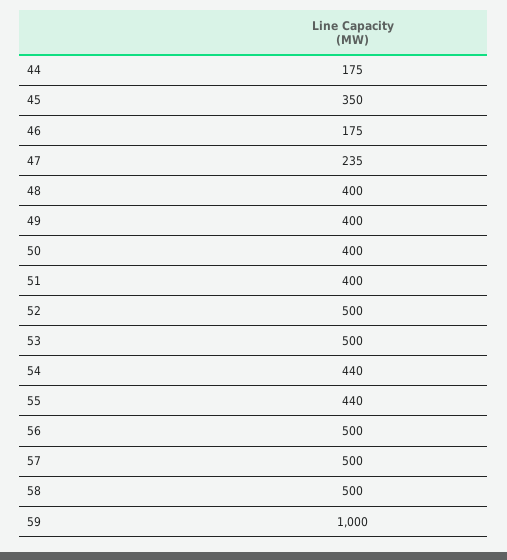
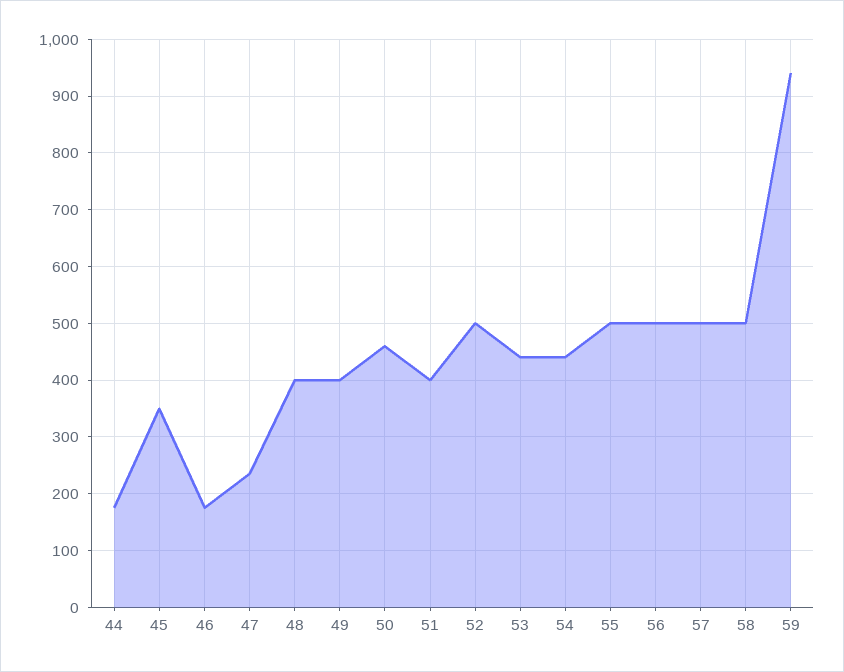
50: 400 -> 460
53: 500 -> 440
55: 440 -> 500
59: 1000 -> 940

